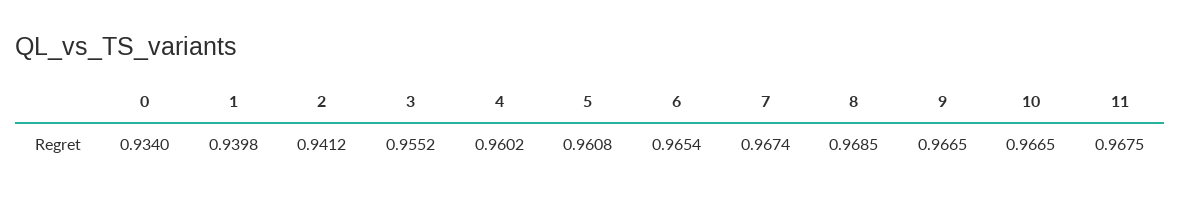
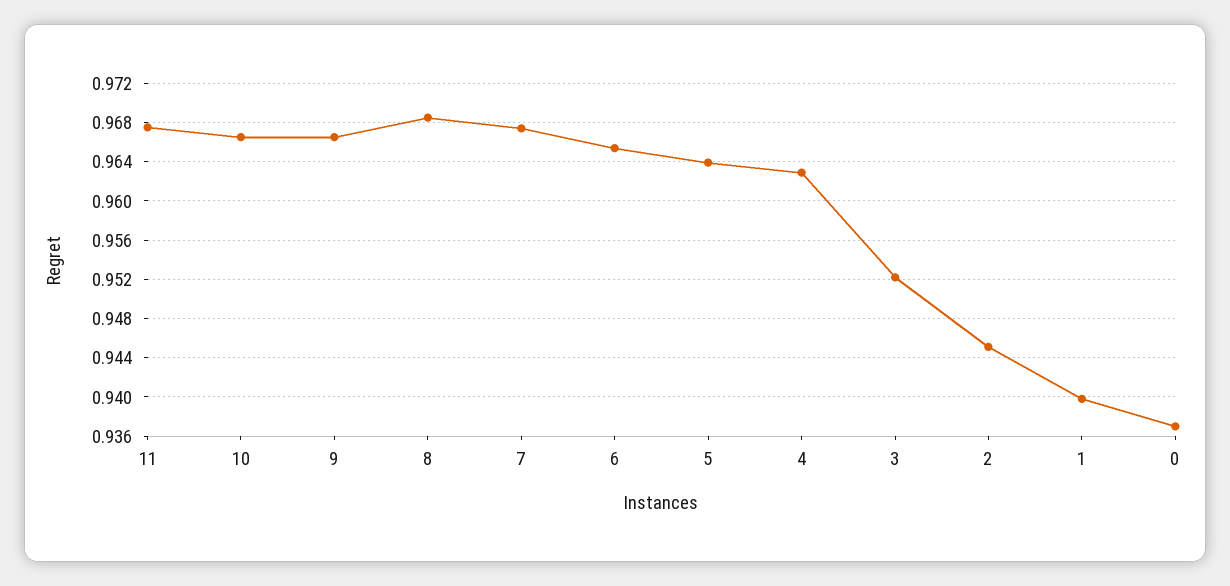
0: 0.934 -> 0.937
2: 0.9412 -> 0.945
3: 0.9552 -> 0.952
4: 0.9602 -> 0.963
5: 0.9608 -> 0.964

